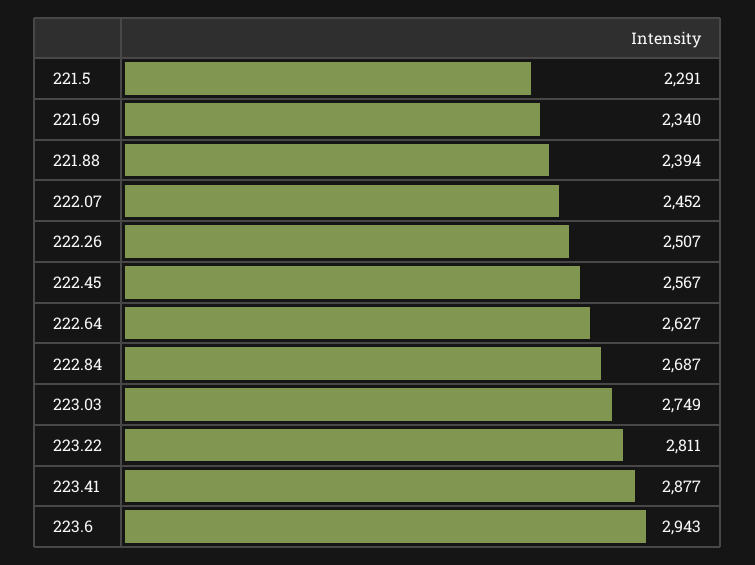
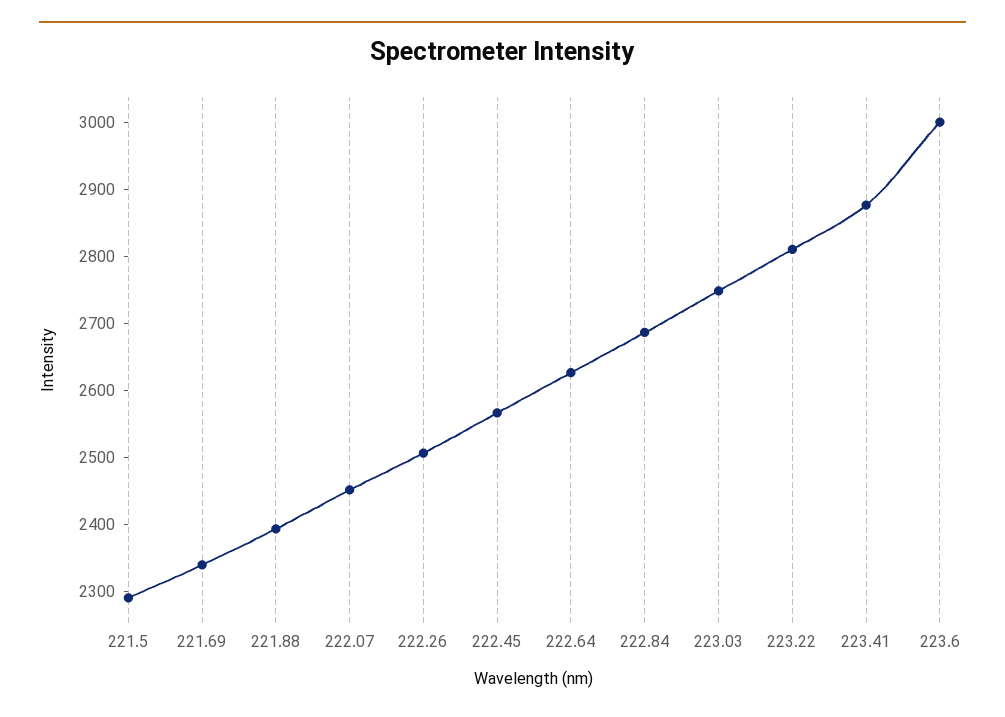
223.6: 2943 -> 3000

